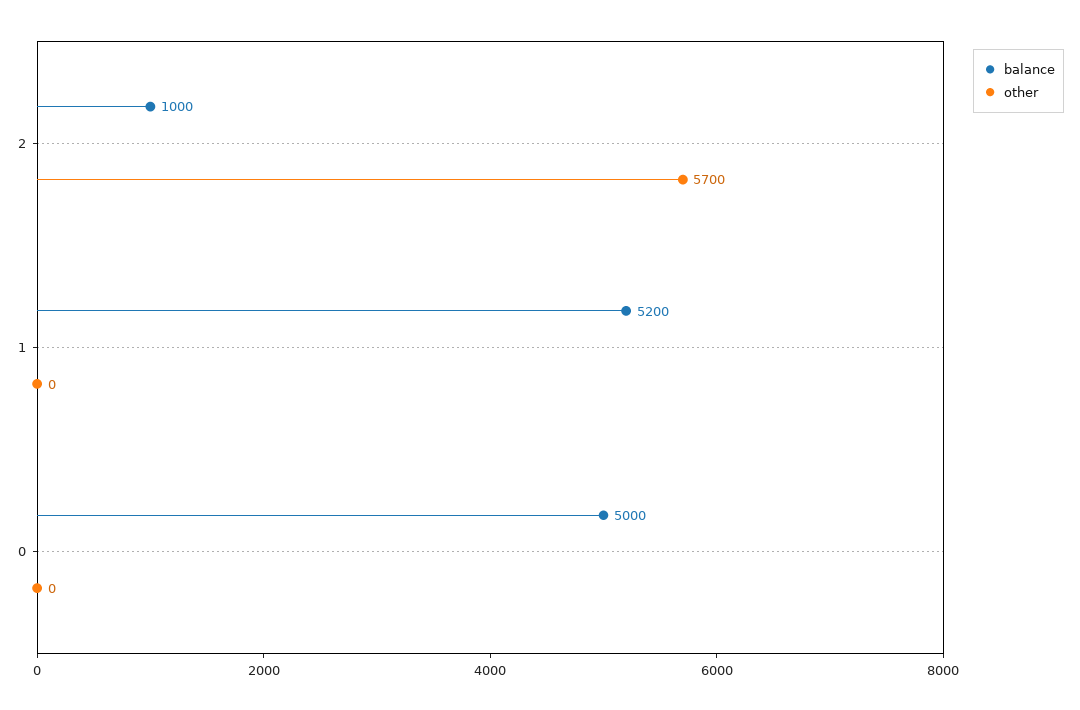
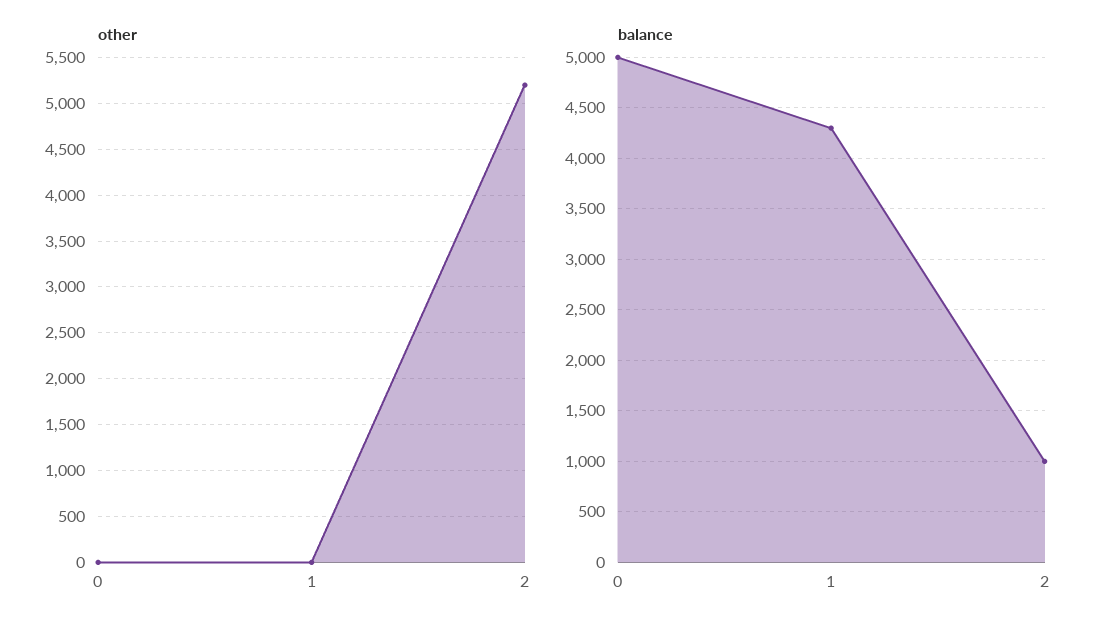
other, 2: 5700 -> 5200
balance, 1: 5200 -> 4300

